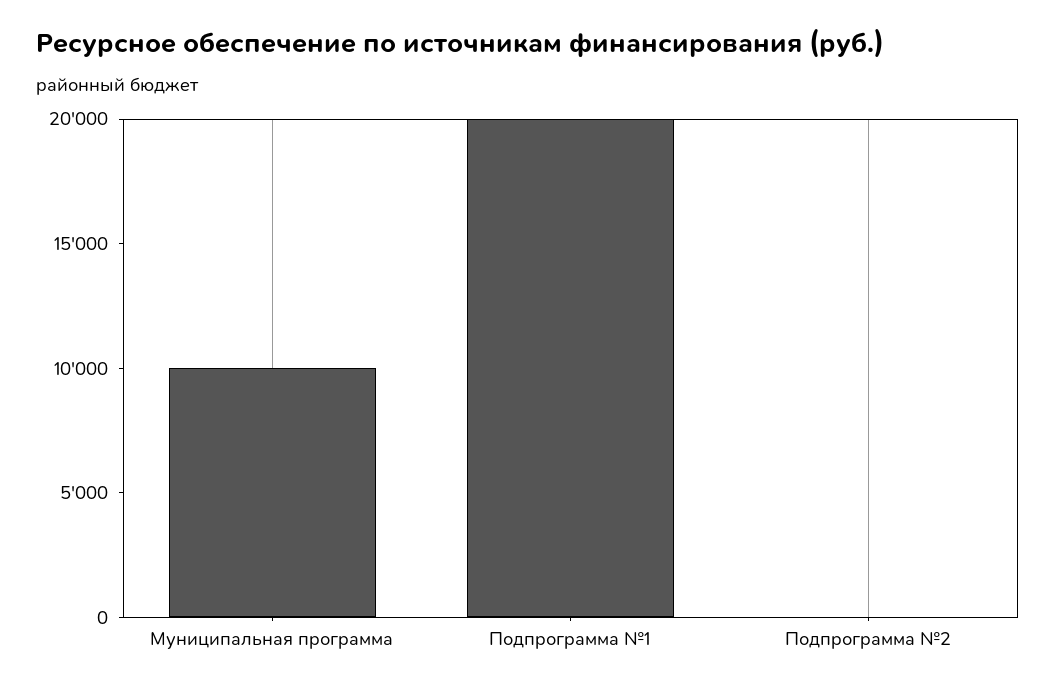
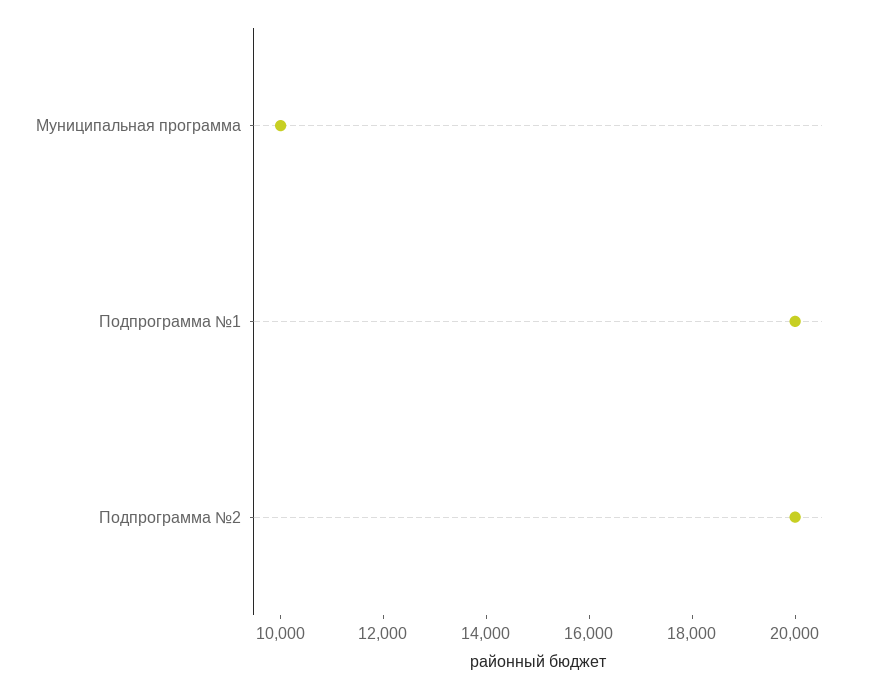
Подпрограмма №2: 0 -> 20000

